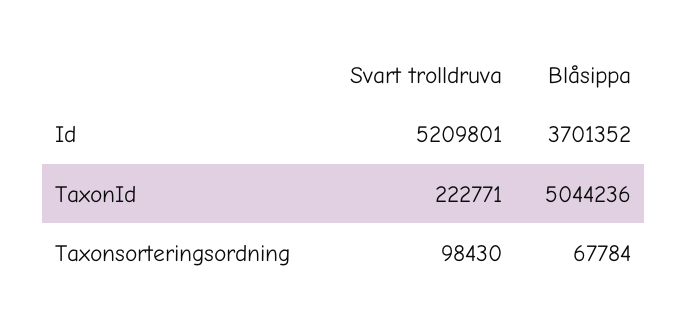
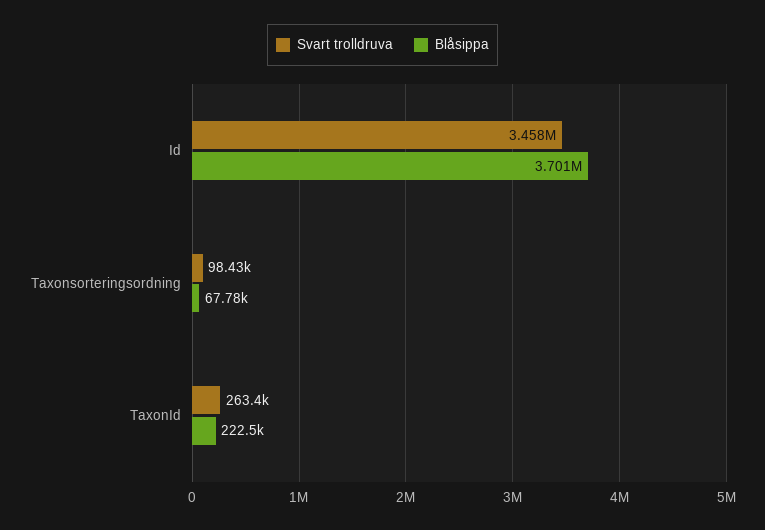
Svart trolldruva, Id: 5209801 -> 3458000
Svart trolldruva, TaxonId: 222771 -> 263400
Blåsippa, TaxonId: 5044236 -> 222500

